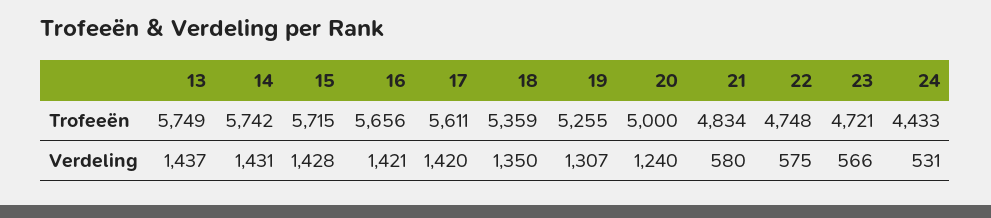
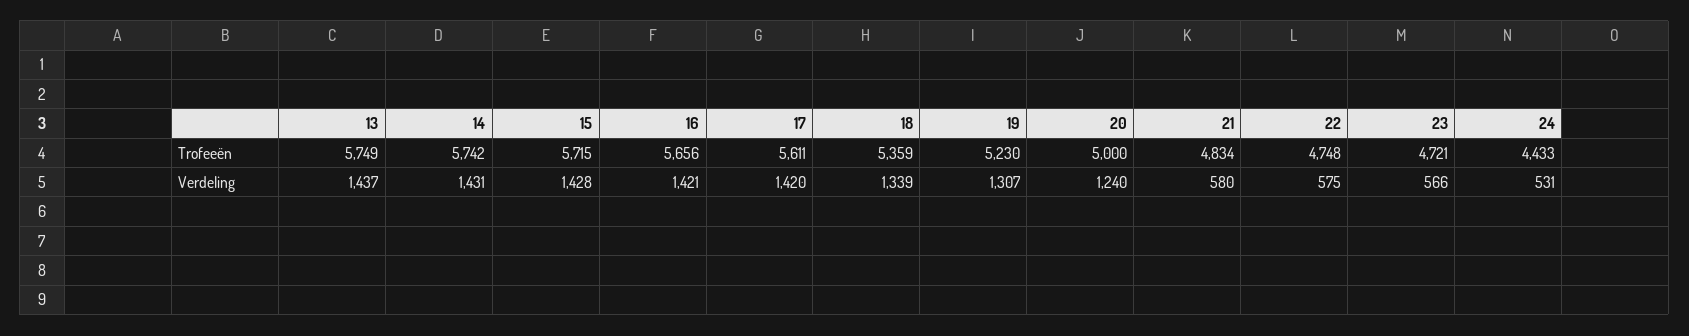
19, Trofeeën: 5255 -> 5230
18, Verdeling: 1350 -> 1339

